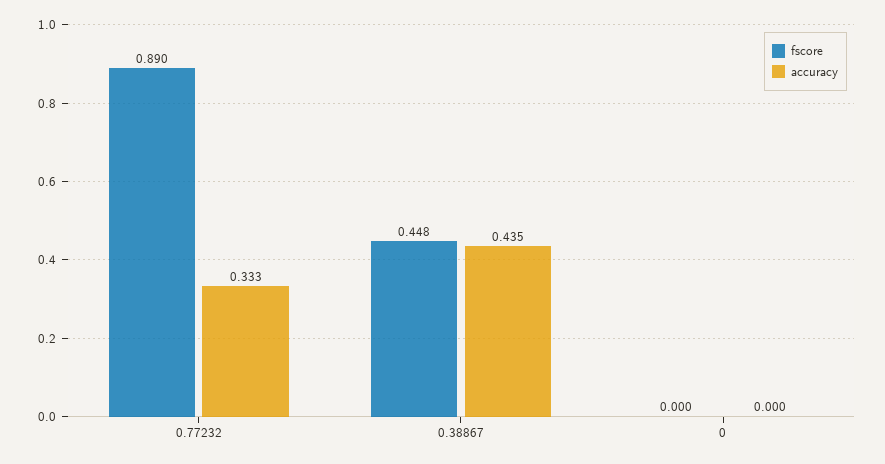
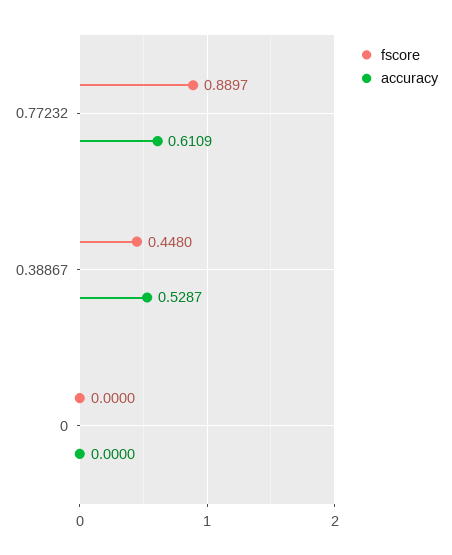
accuracy, 0.77232: 0.333 -> 0.6109
accuracy, 0.38867: 0.435 -> 0.5287

